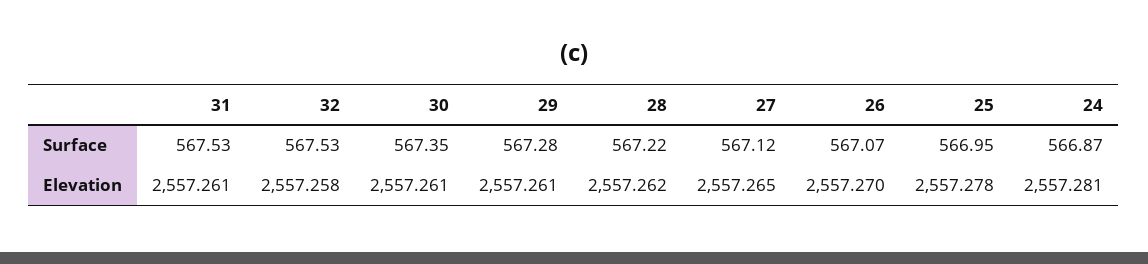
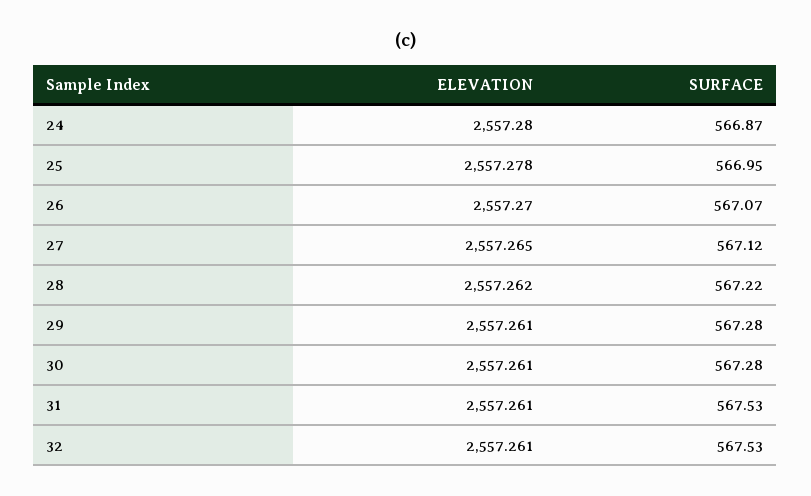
30, Surface: 567.35 -> 567.28
32, Elevation: 2557.258 -> 2557.261
24, Elevation: 2557.281 -> 2557.28

